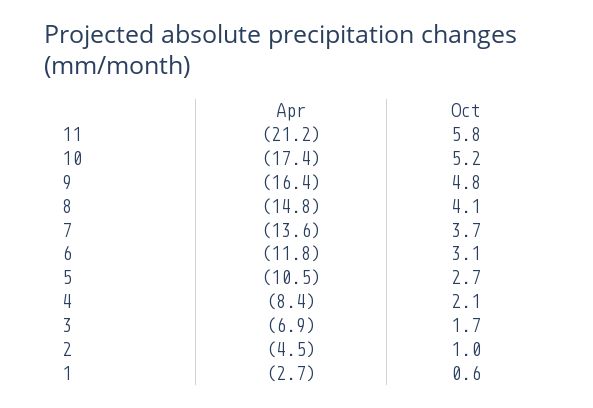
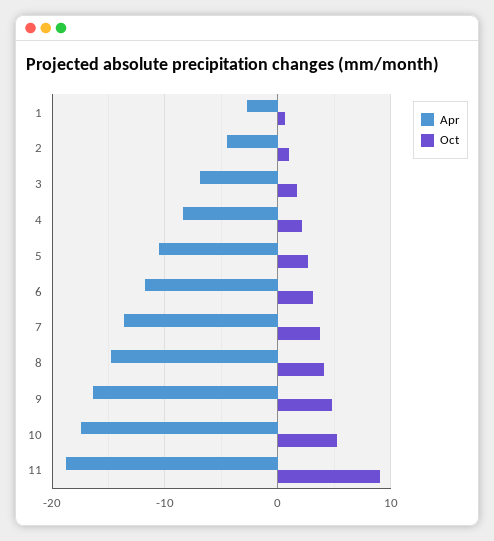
Apr, 11: -21.2 -> -19
Oct, 11: 5.8 -> 9

